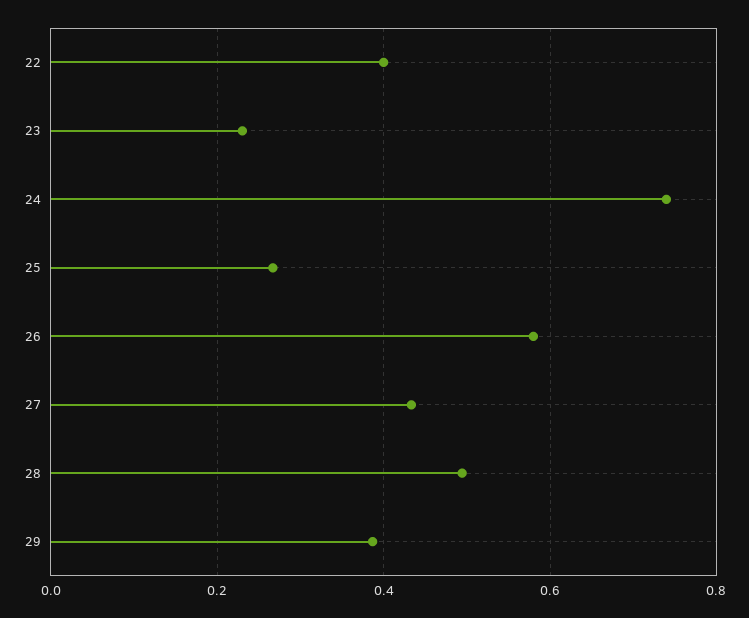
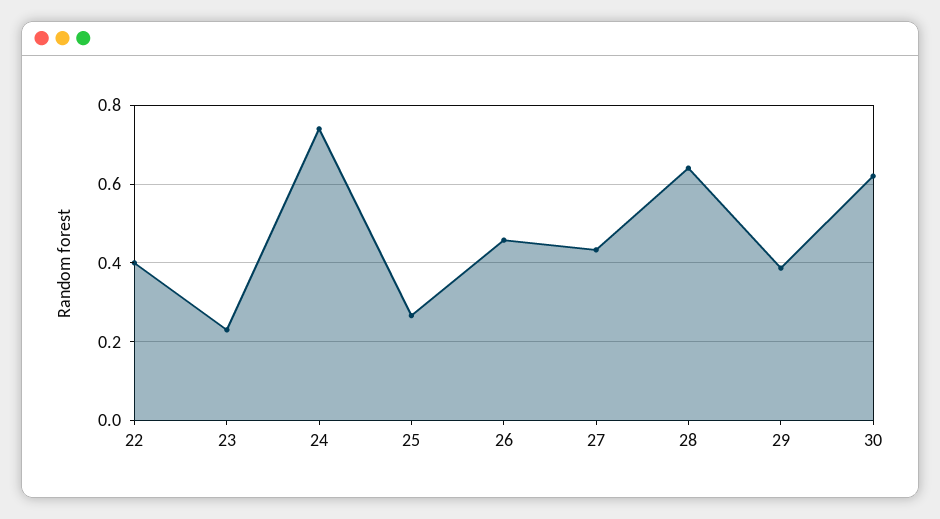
26: 0.58 -> 0.46
28: 0.5 -> 0.64
30: none -> 0.62

